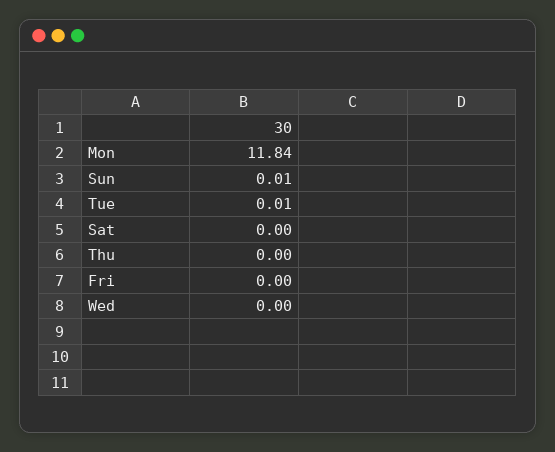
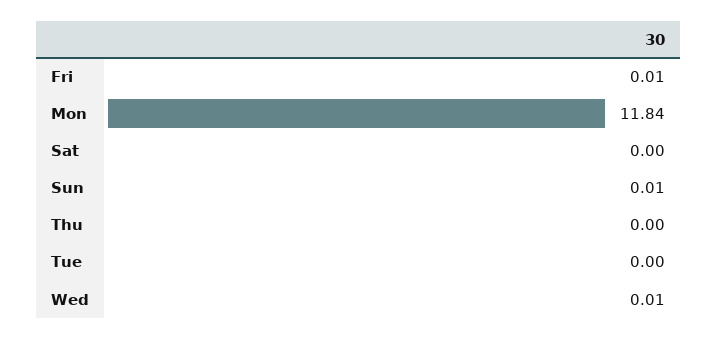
Tue: 0.01 -> 0
Fri: 0 -> 0.01
Wed: 0 -> 0.01

